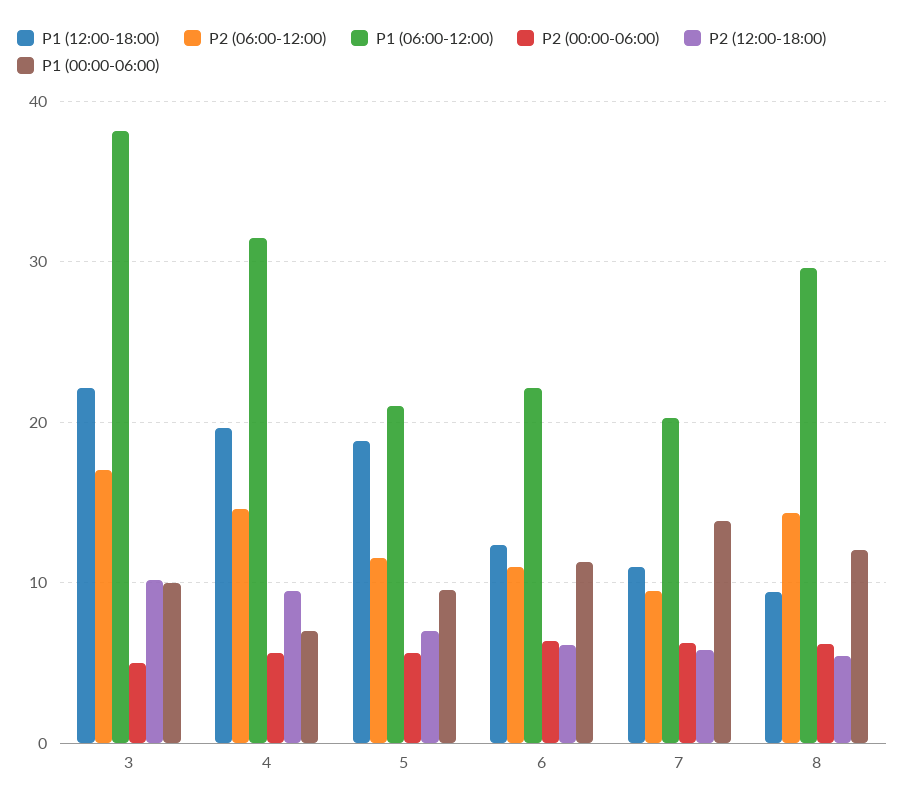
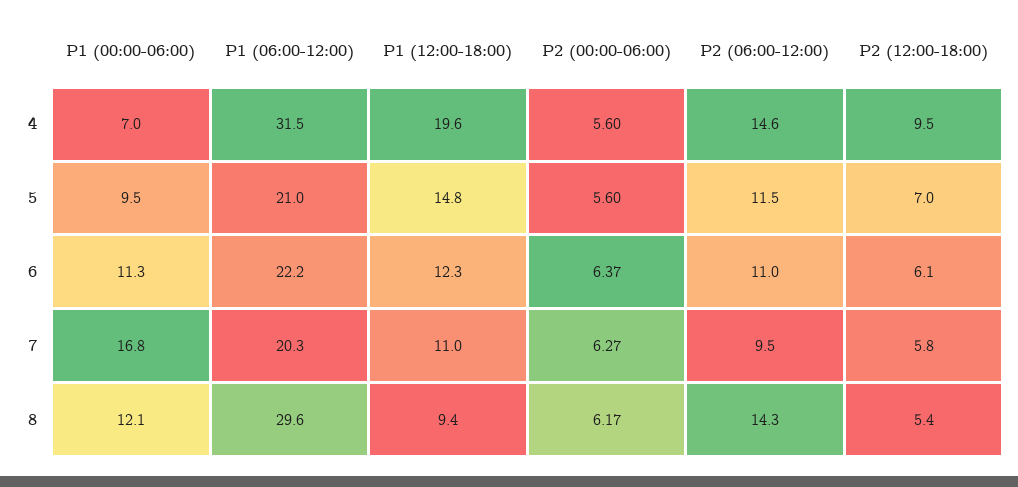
P1 (12:00-18:00), 3: 22 -> none
P2 (06:00-12:00), 3: 17 -> none
P1 (06:00-12:00), 3: 38 -> none
P2 (00:00-06:00), 3: 5 -> none
P2 (12:00-18:00), 3: 10 -> none
P1 (00:00-06:00), 3: 10 -> none
P1 (12:00-18:00), 5: 19 -> 14.8
P1 (00:00-06:00), 7: 14 -> 16.8

